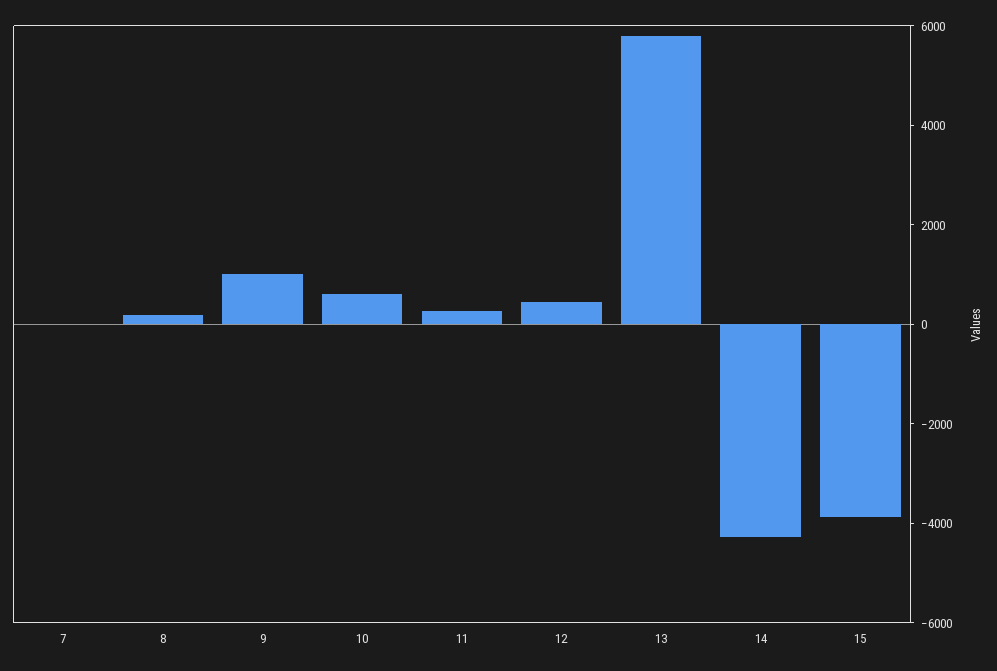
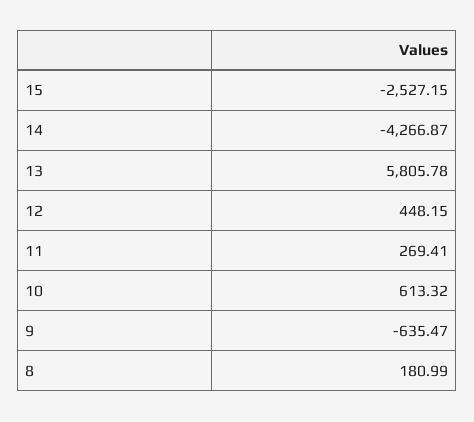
7: 0 -> none
9: 1000 -> -635.47
15: -4000 -> -2527.15

